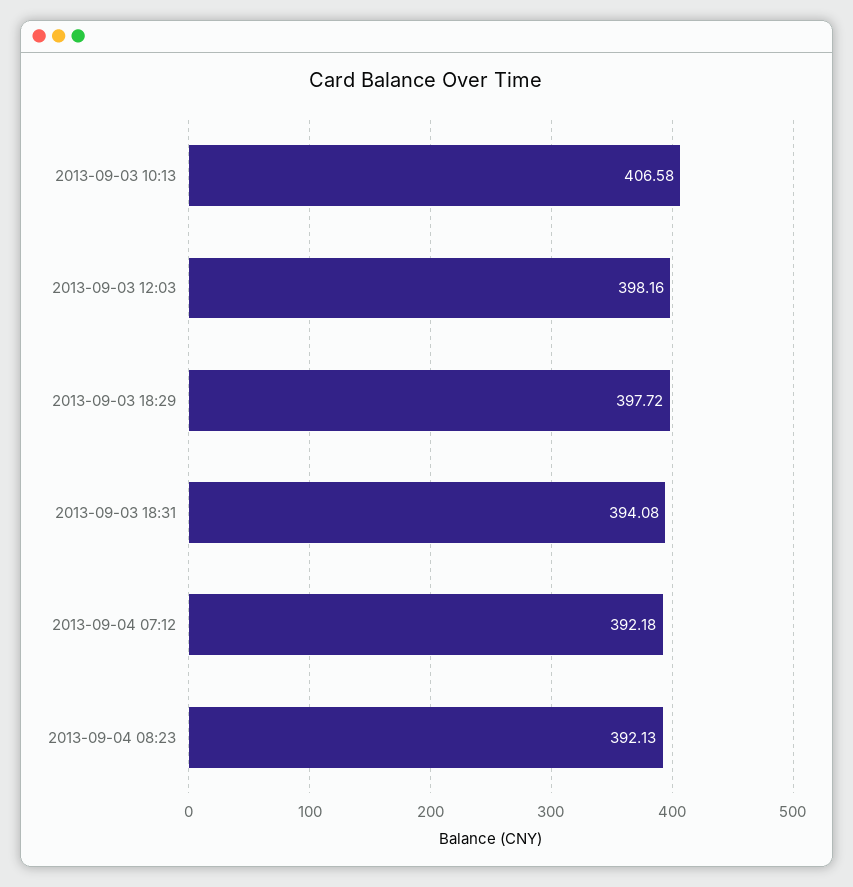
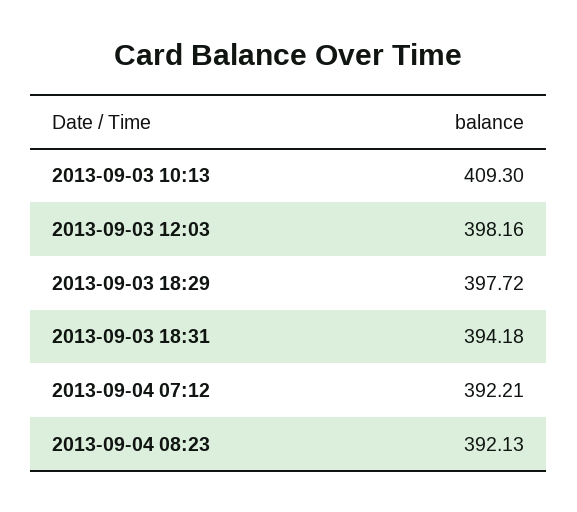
2013-09-03 10:13: 406.58 -> 409.3
2013-09-03 18:31: 394.08 -> 394.18
2013-09-04 07:12: 392.18 -> 392.21

